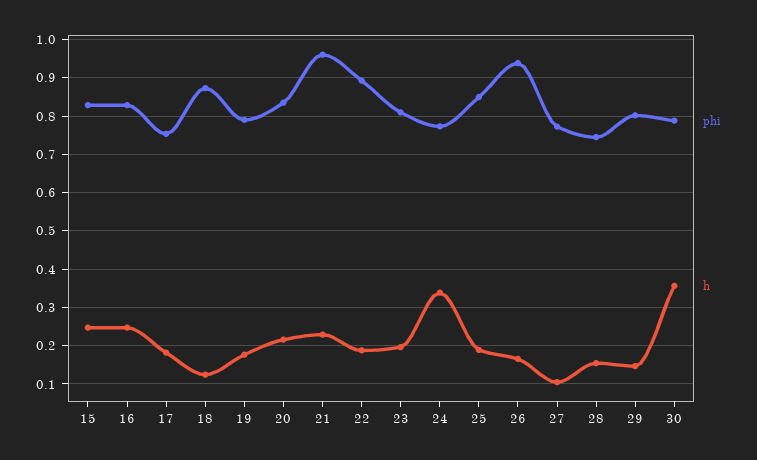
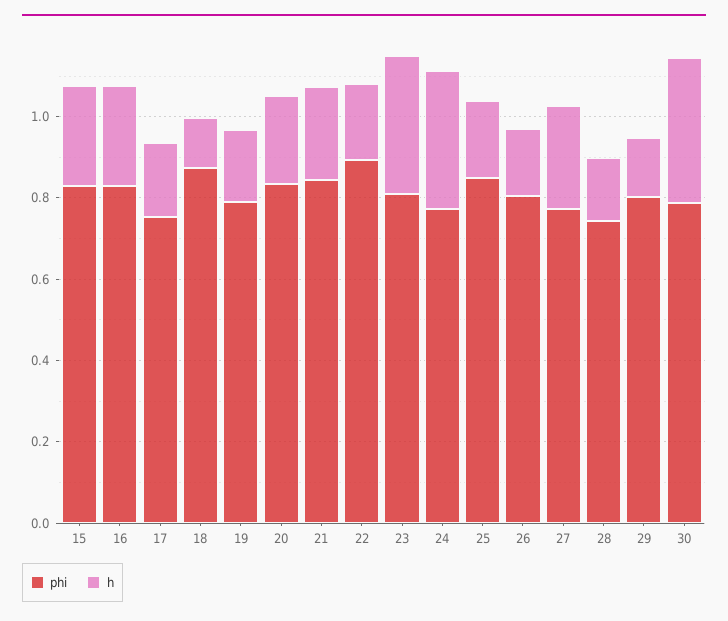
phi, 21: 0.96 -> 0.85
h, 23: 0.2 -> 0.35
phi, 26: 0.94 -> 0.8
h, 27: 0.1 -> 0.25

